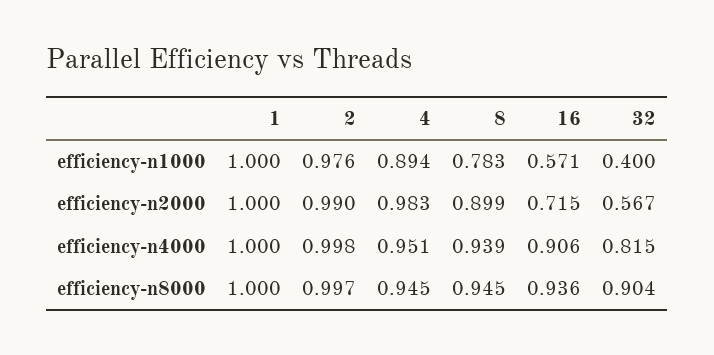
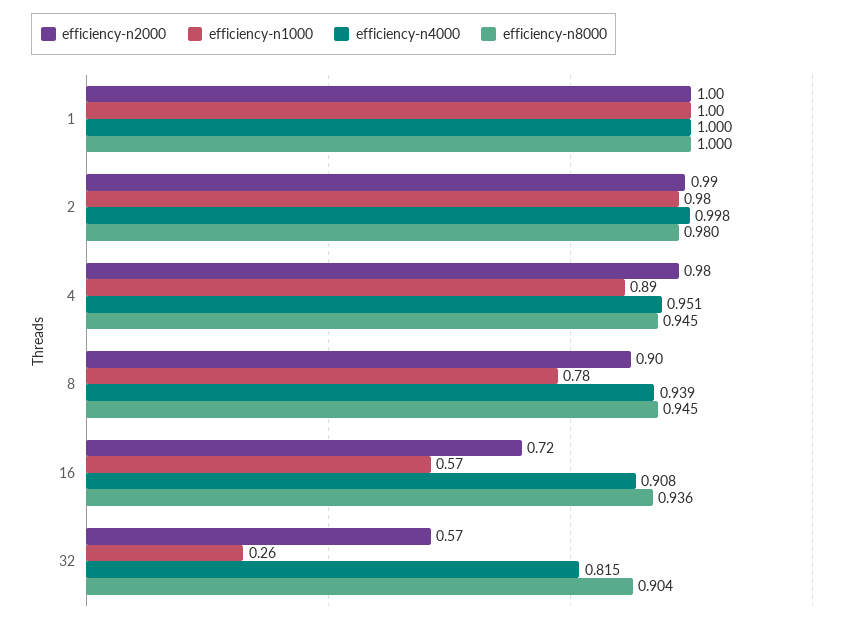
efficiency-n1000, 32: 0.4 -> 0.26
efficiency-n4000, 16: 0.906 -> 0.908
efficiency-n8000, 2: 0.997 -> 0.98

